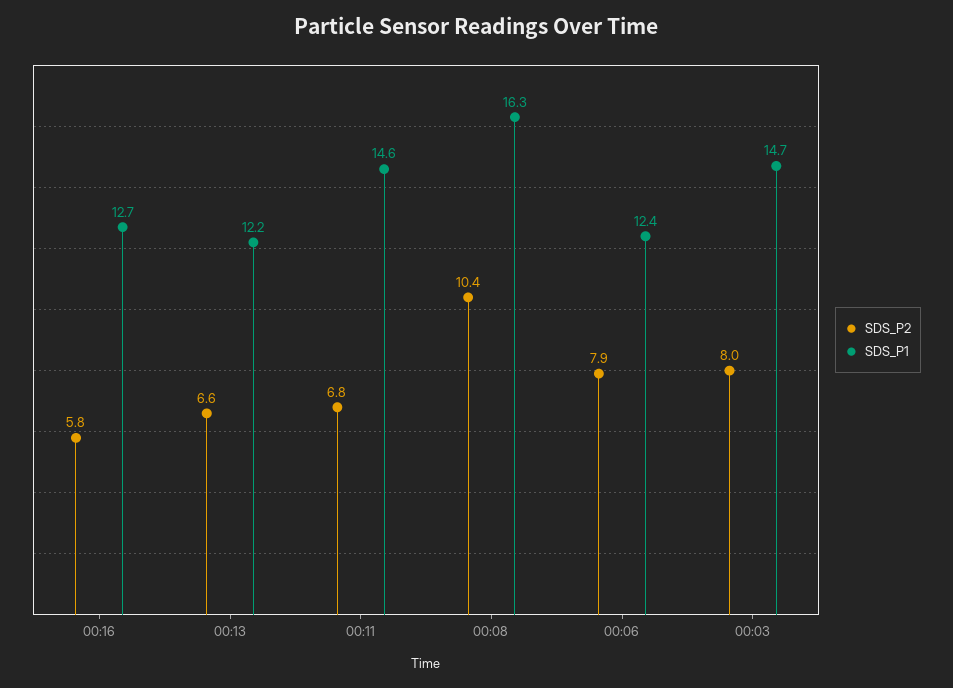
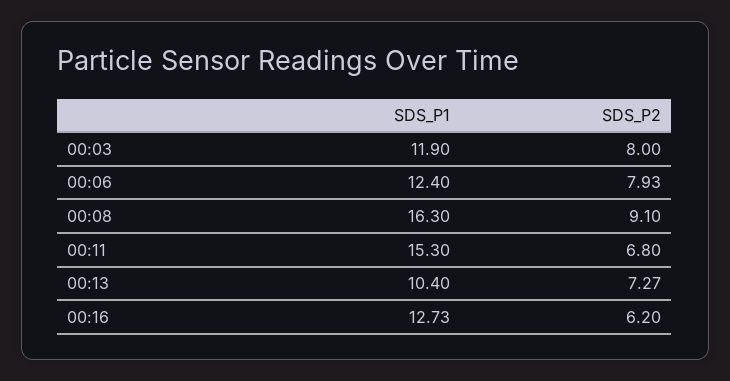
SDS_P2, 00:16: 5.8 -> 6.2
SDS_P2, 00:13: 6.6 -> 7.27
SDS_P1, 00:13: 12.2 -> 10.4
SDS_P1, 00:11: 14.6 -> 15.3
SDS_P2, 00:08: 10.4 -> 9.1
SDS_P1, 00:03: 14.7 -> 11.9

